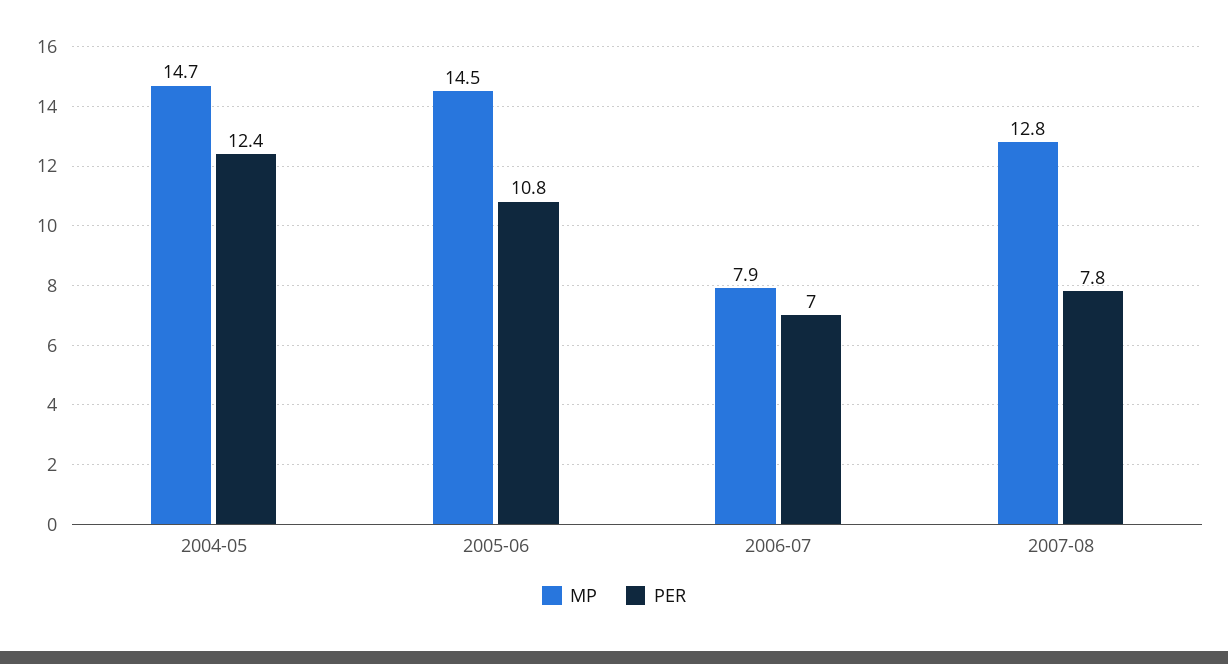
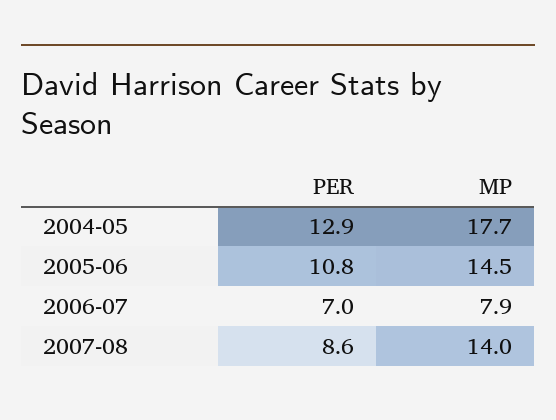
MP, 2004-05: 14.7 -> 17.7
PER, 2004-05: 12.4 -> 12.9
MP, 2007-08: 12.8 -> 14
PER, 2007-08: 7.8 -> 8.6

